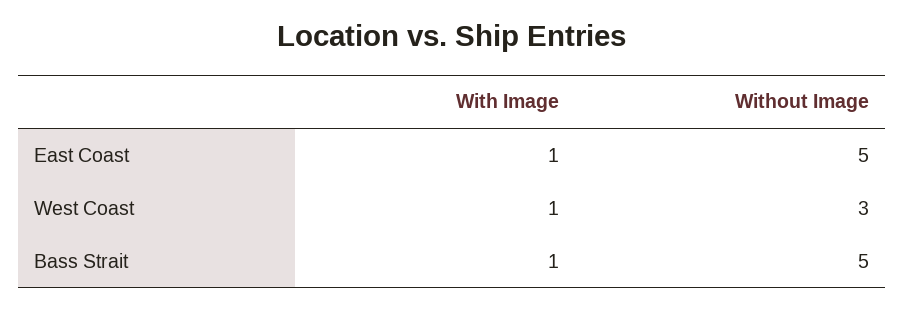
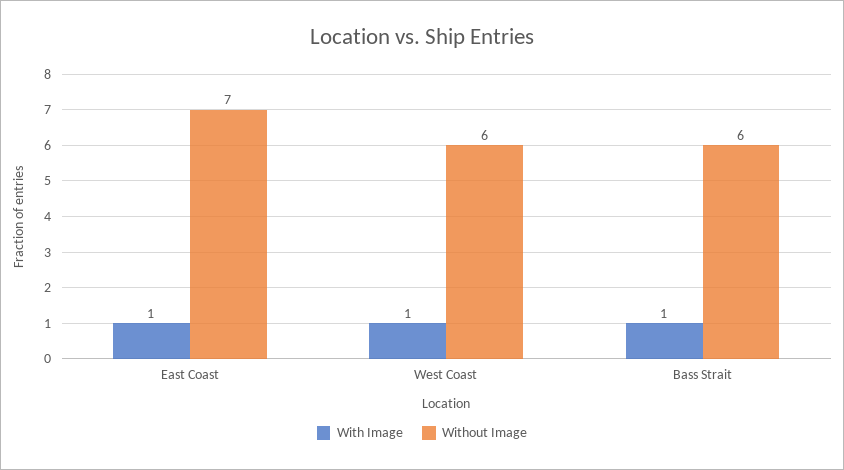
Without Image, East Coast: 5 -> 7
Without Image, West Coast: 3 -> 6
Without Image, Bass Strait: 5 -> 6

